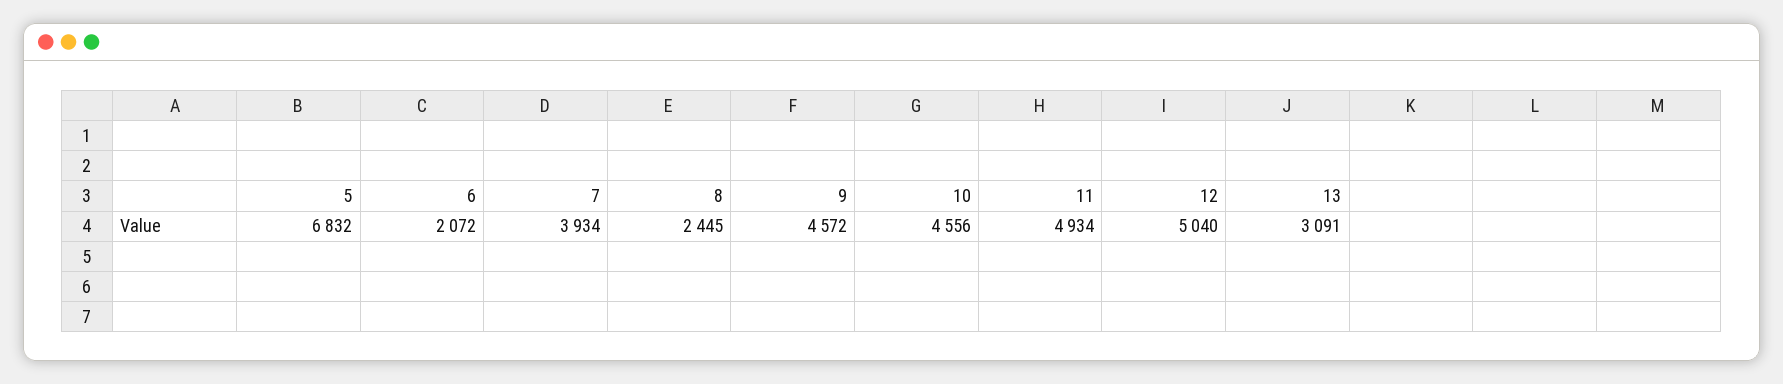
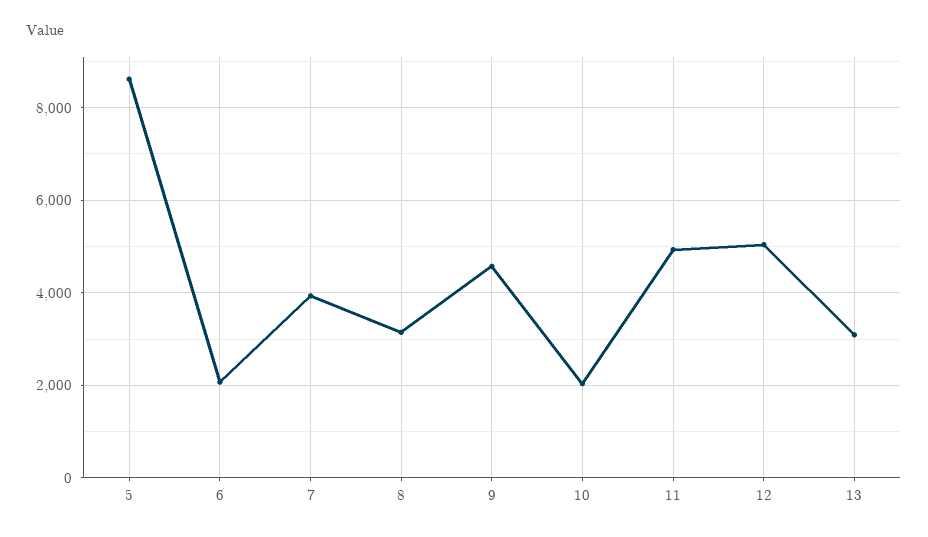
5: 6832 -> 8600
8: 2445 -> 3200
10: 4556 -> 2000

